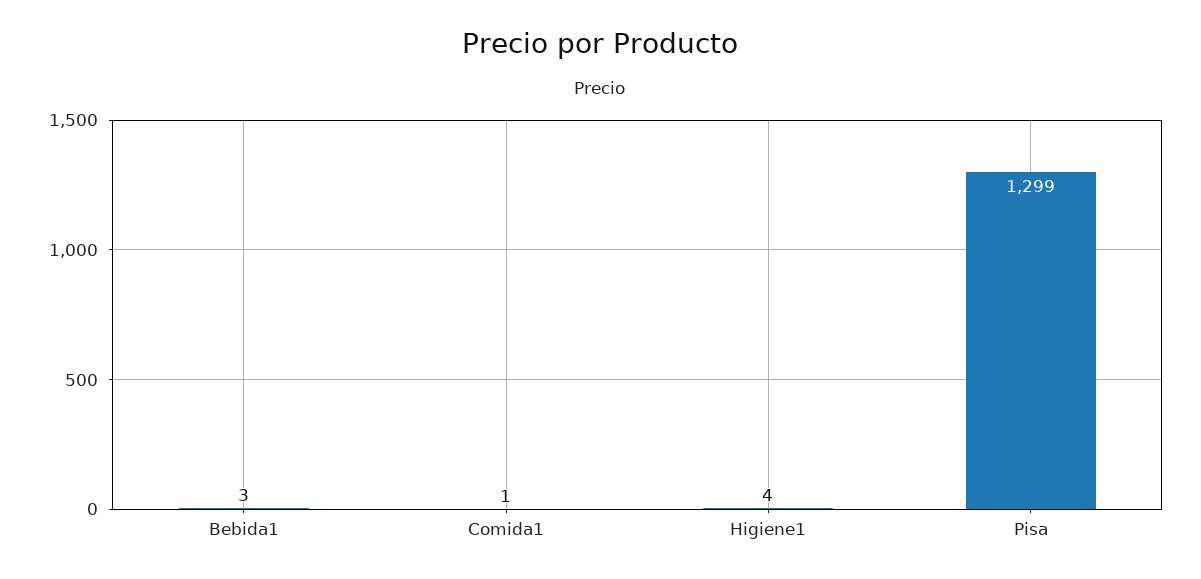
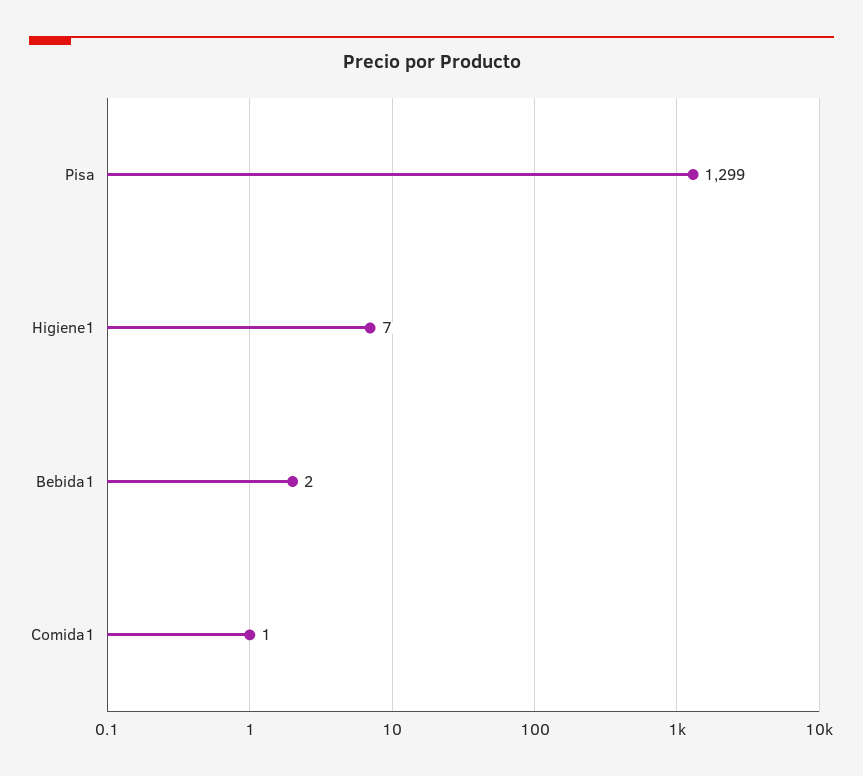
Bebida1: 3 -> 2
Higiene1: 4 -> 7

